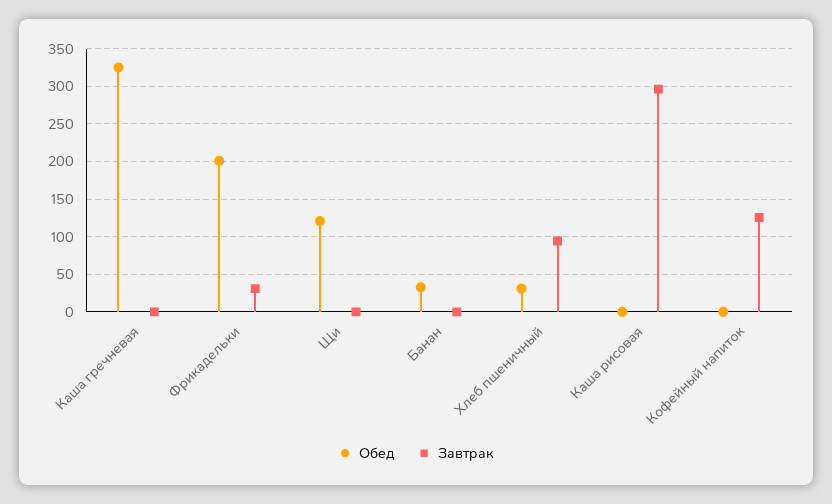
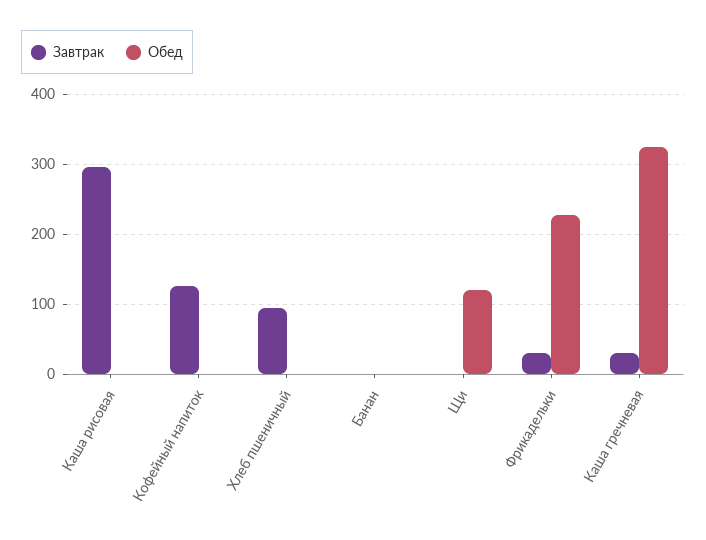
Завтрак, Каша гречневая: 0 -> 30
Обед, Фрикадельки: 200 -> 230
Обед, Банан: 30 -> 0
Обед, Хлеб пшеничный: 30 -> 0

